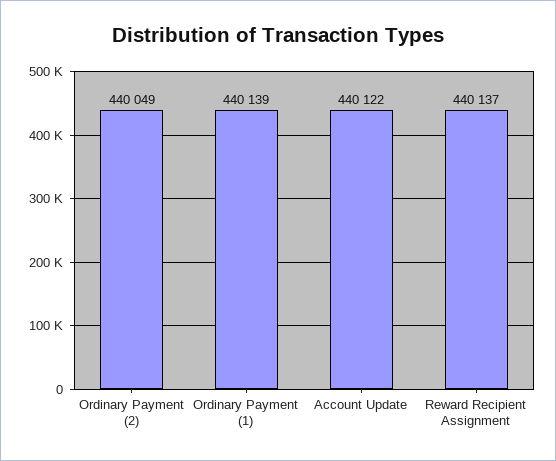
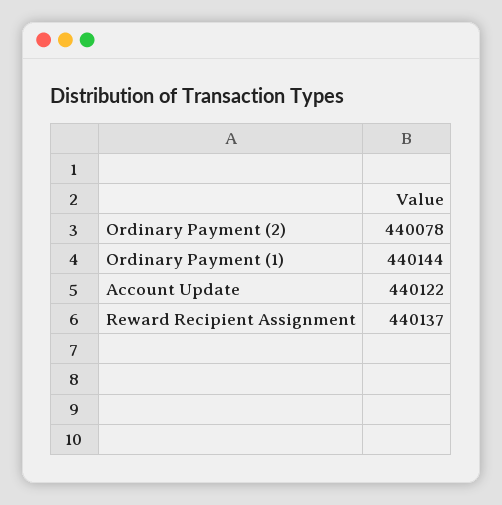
Ordinary Payment (2): 440049 -> 440078
Ordinary Payment (1): 440139 -> 440144

